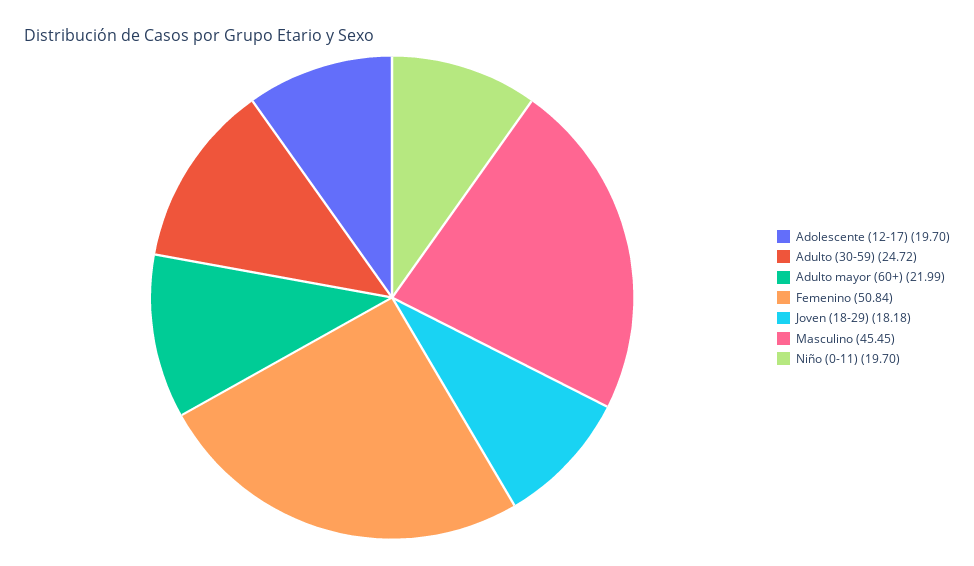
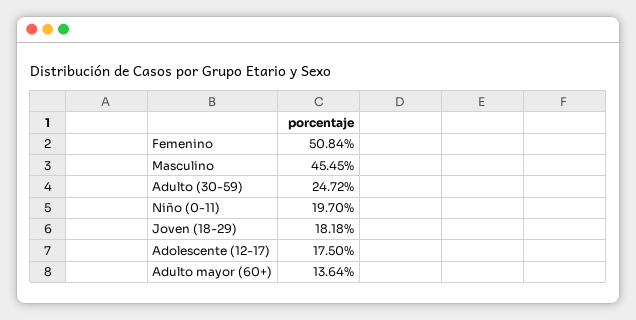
Adolescente (12-17): 19.7 -> 17.5
Adulto mayor (60+): 21.99 -> 13.64

